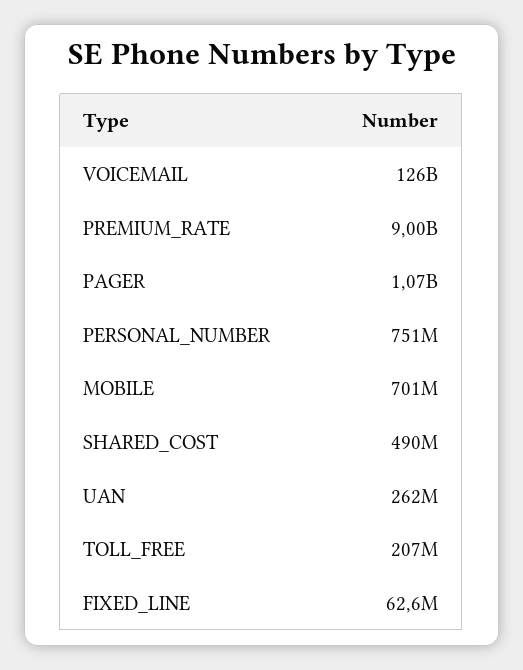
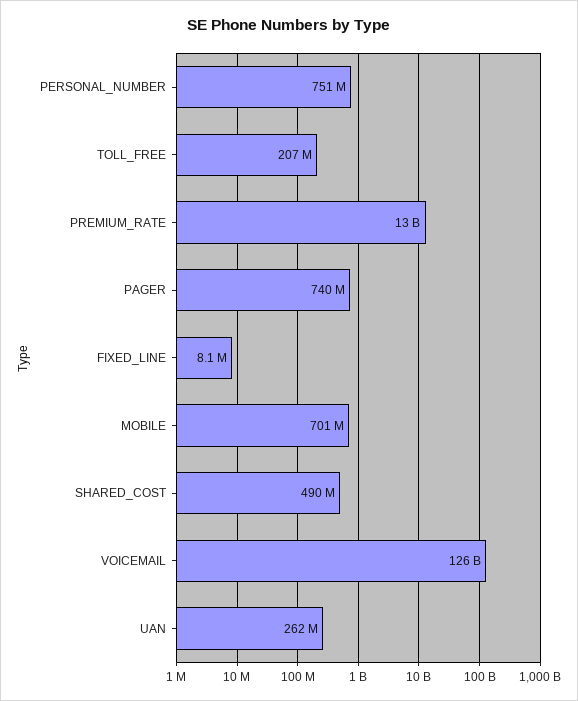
PREMIUM_RATE: 9000000000 -> 13000000000
PAGER: 1070000000 -> 740000000
FIXED_LINE: 62600000 -> 8100000

